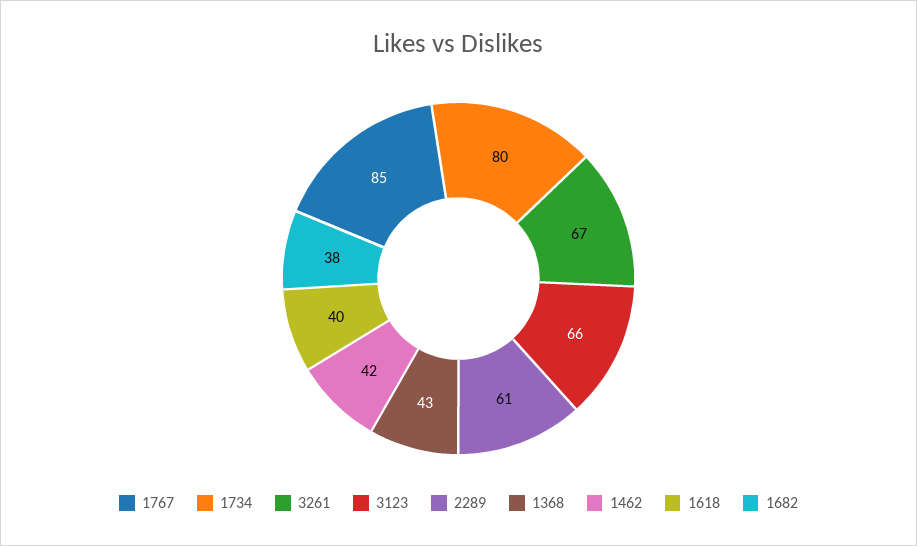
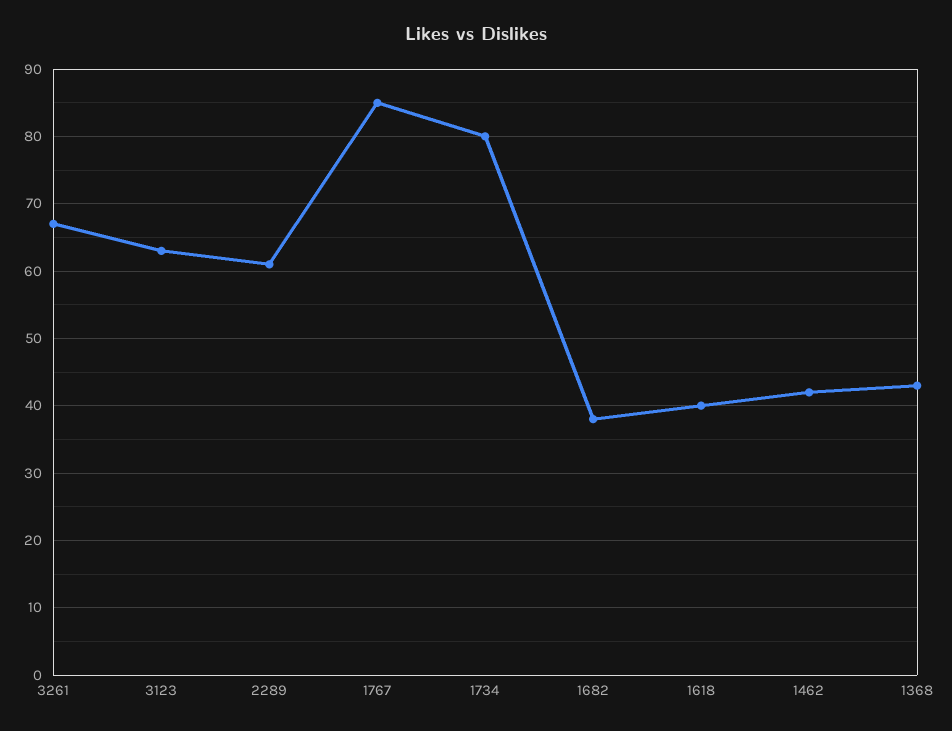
3123: 66 -> 63

